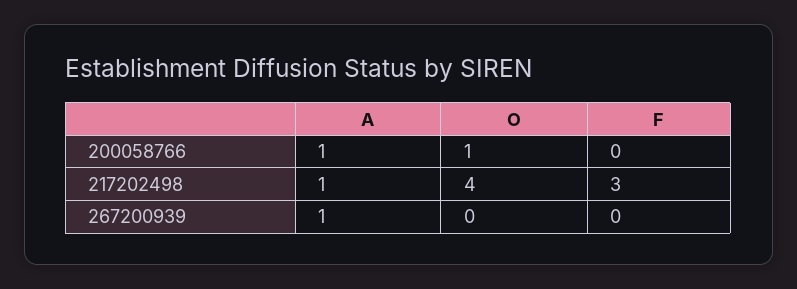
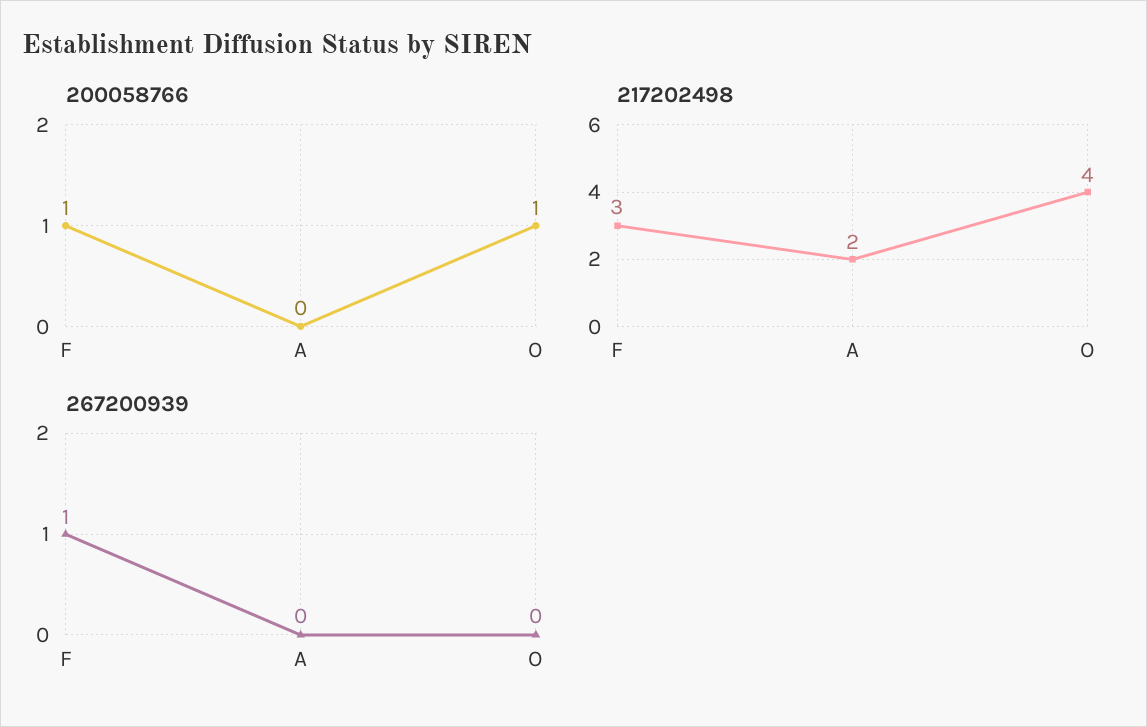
200058766, A: 1 -> 0
200058766, F: 0 -> 1
217202498, A: 1 -> 2
267200939, A: 1 -> 0
267200939, F: 0 -> 1

